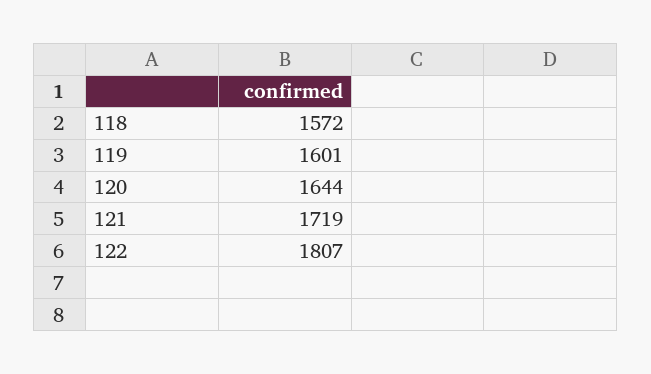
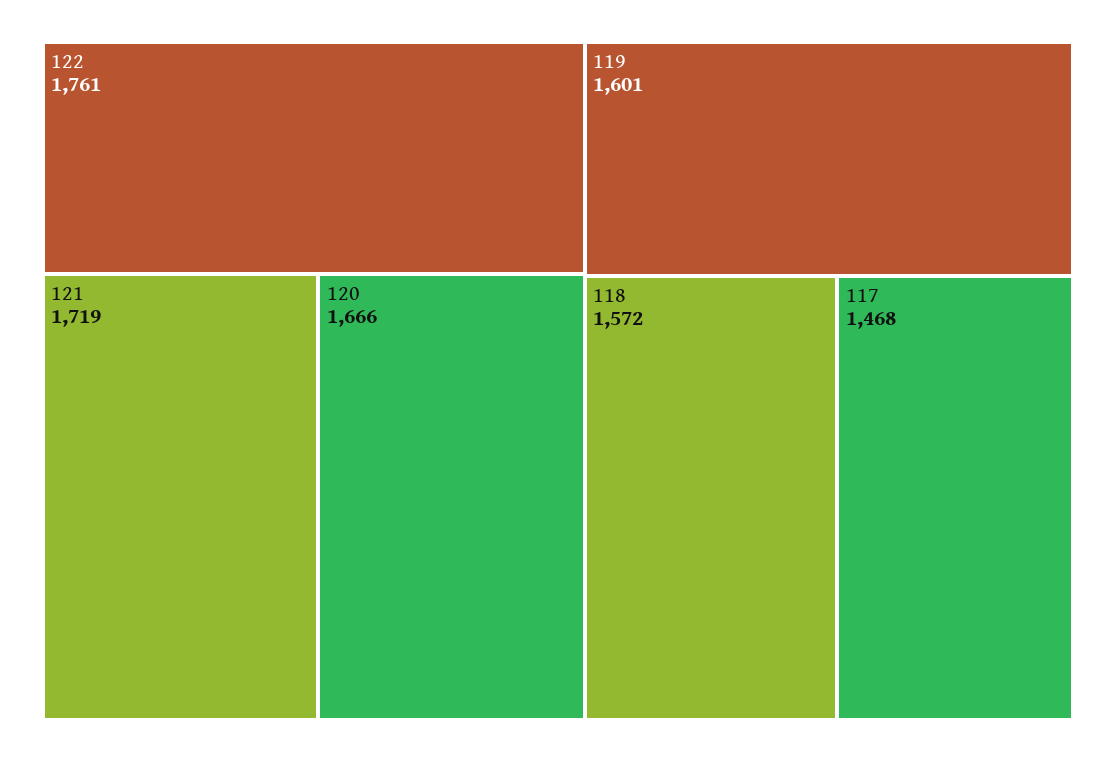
120: 1644 -> 1666
122: 1807 -> 1761
117: none -> 1468

